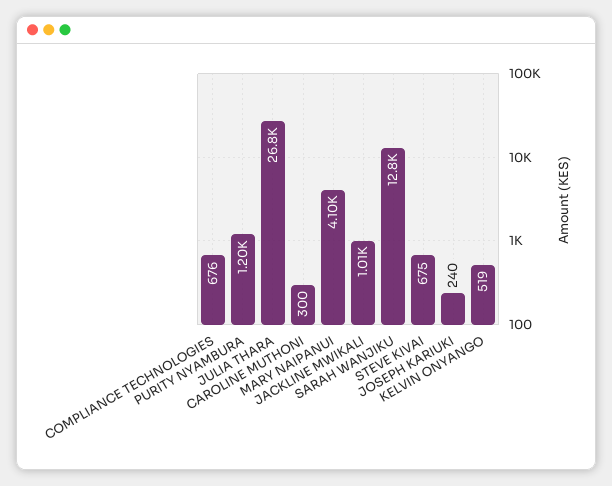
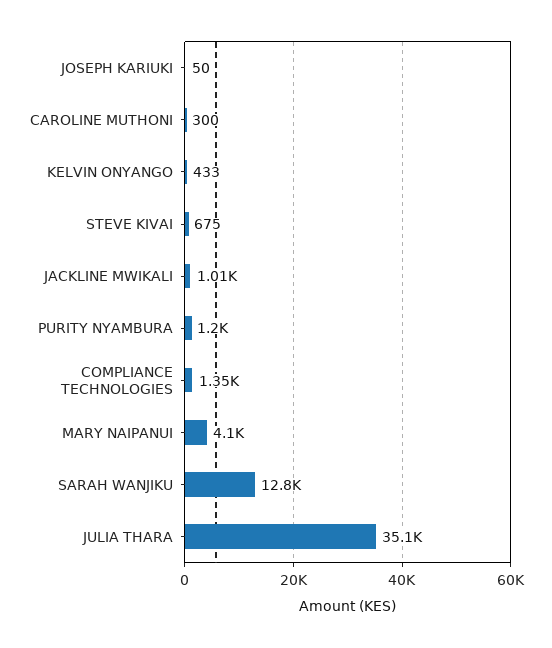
COMPLIANCE TECHNOLOGIES: 676 -> 1350
JULIA THARA: 26800 -> 35100
JOSEPH KARIUKI: 240 -> 50
KELVIN ONYANGO: 519 -> 433

